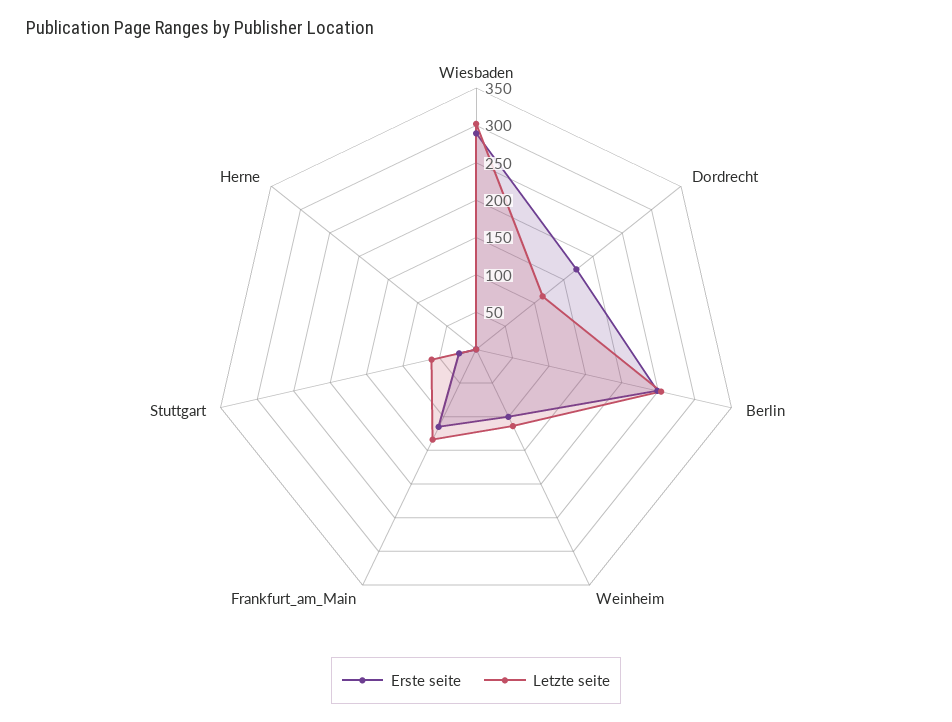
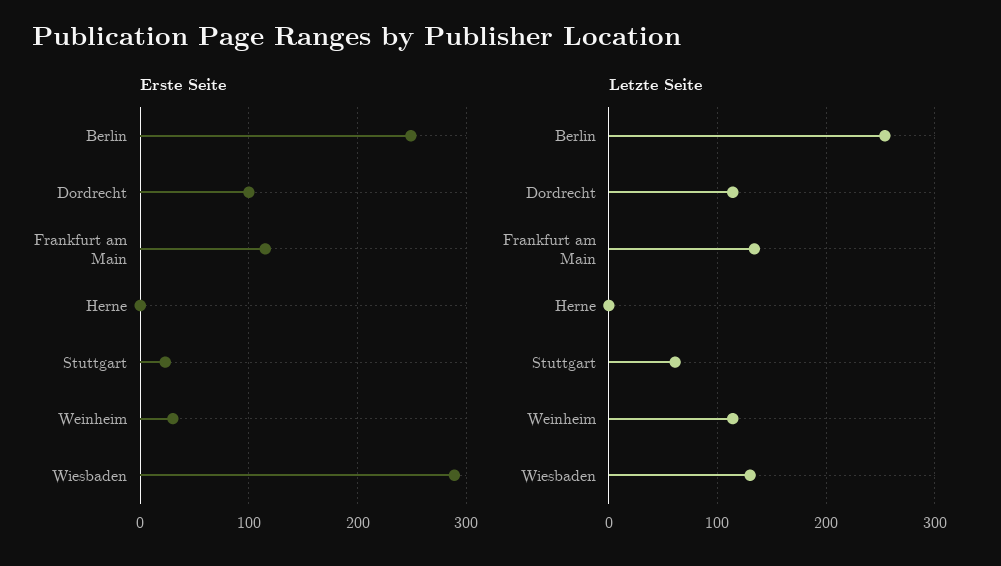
Letzte seite, Wiesbaden: 300 -> 130
Erste seite, Dordrecht: 175 -> 100
Erste seite, Weinheim: 100 -> 30

